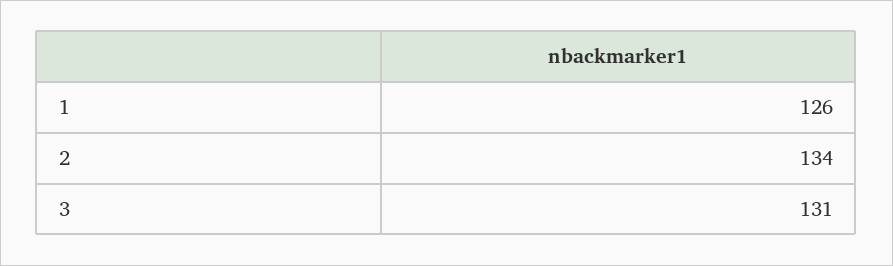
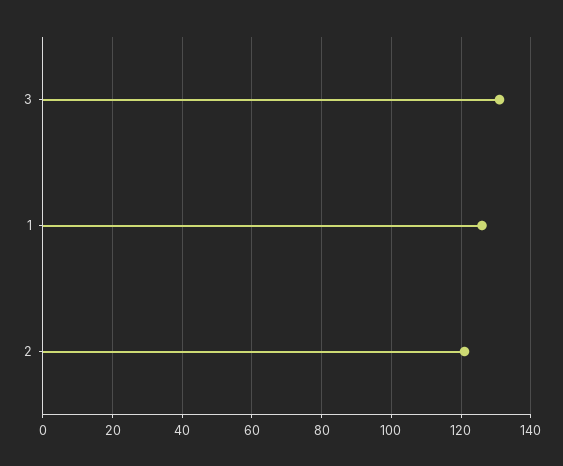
2: 134 -> 120

